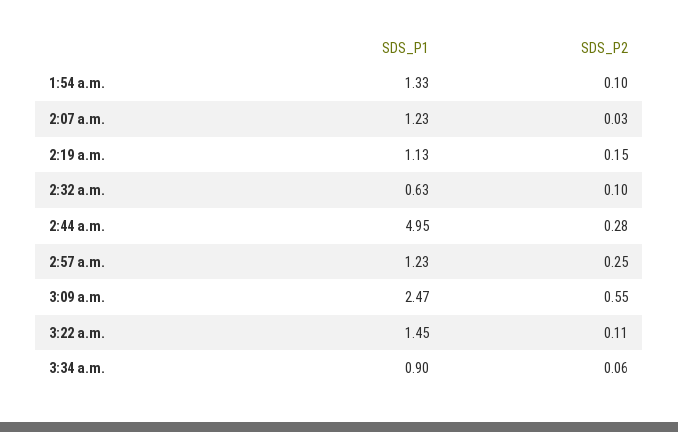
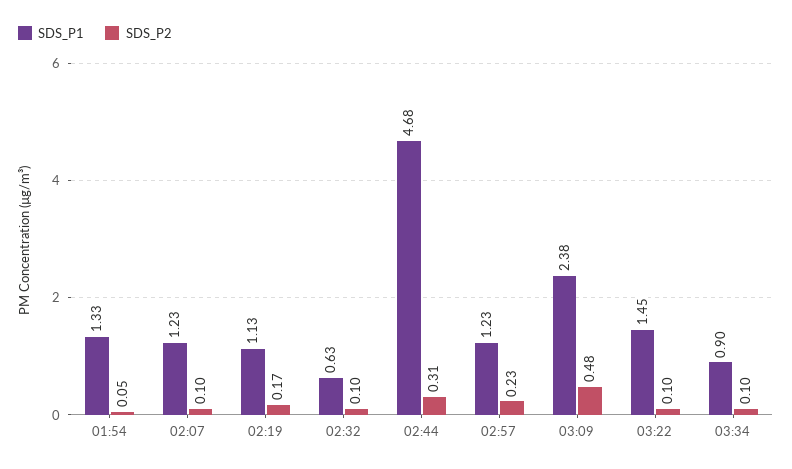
SDS_P2, 1:54 a.m.: 0.1 -> 0.05
SDS_P2, 2:07 a.m.: 0.03 -> 0.1
SDS_P2, 2:19 a.m.: 0.15 -> 0.17
SDS_P1, 2:44 a.m.: 4.95 -> 4.68
SDS_P2, 2:44 a.m.: 0.28 -> 0.31
SDS_P2, 2:57 a.m.: 0.25 -> 0.23
SDS_P1, 3:09 a.m.: 2.47 -> 2.38
SDS_P2, 3:09 a.m.: 0.55 -> 0.48
SDS_P2, 3:22 a.m.: 0.11 -> 0.1
SDS_P2, 3:34 a.m.: 0.06 -> 0.1

